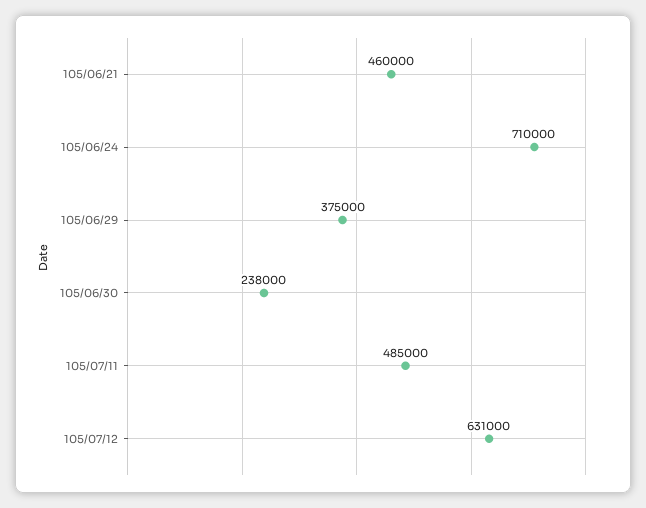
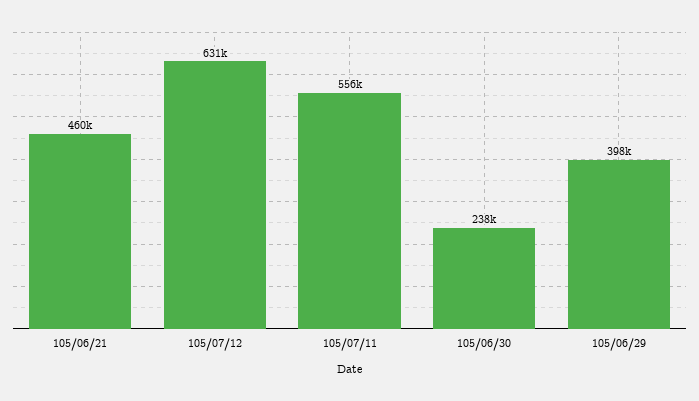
105/06/24: 710000 -> none
105/06/29: 375000 -> 398000
105/07/11: 485000 -> 556000

